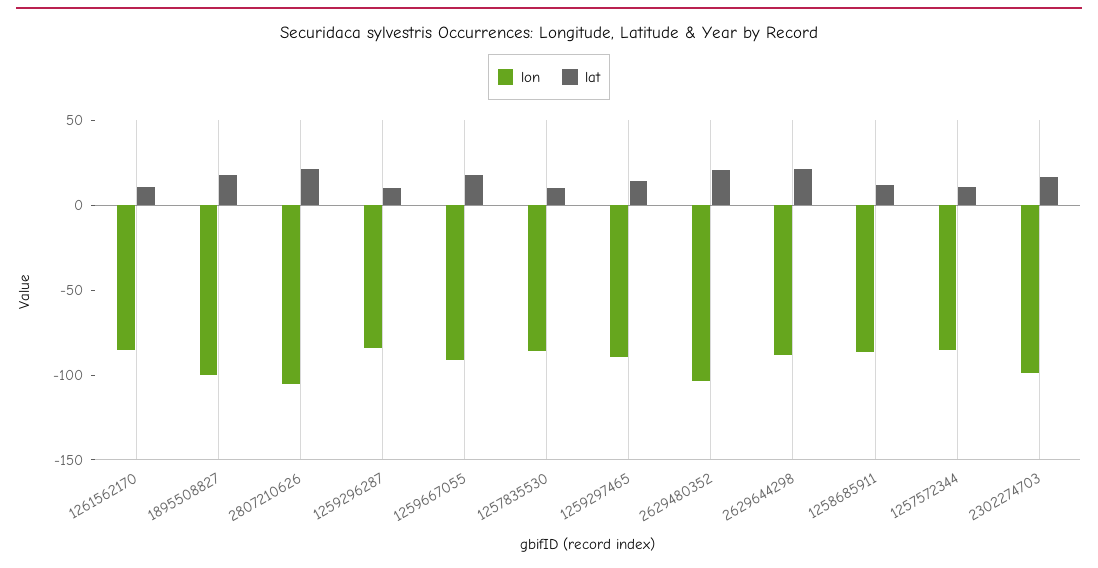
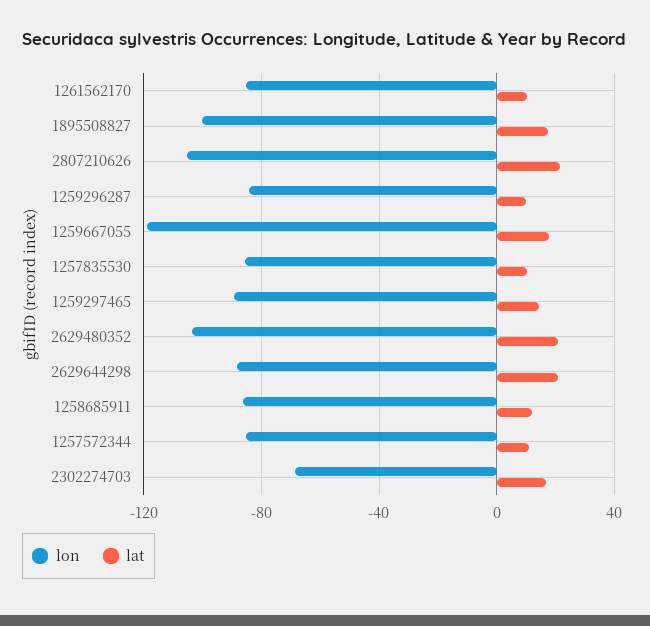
lon, 1259667055: -90 -> -120
lon, 2302274703: -100 -> -70

